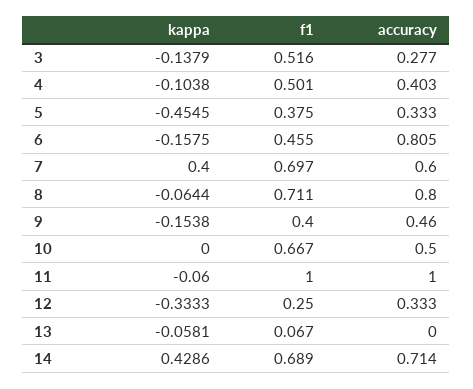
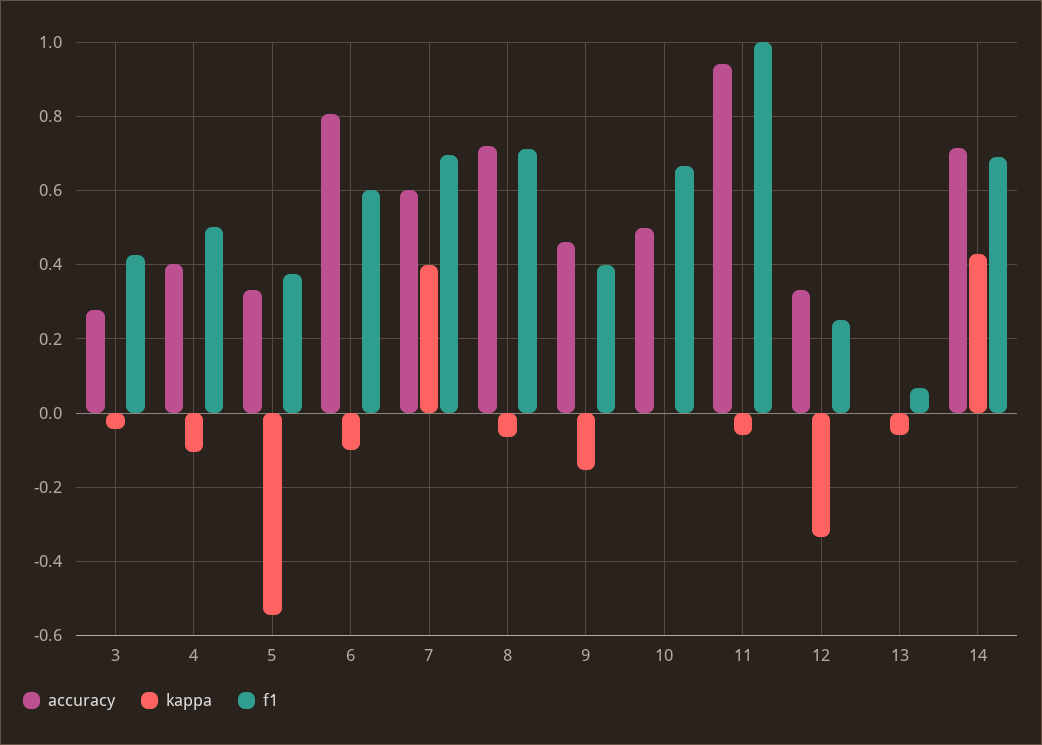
kappa, 3: -0.1379 -> -0.04
f1, 3: 0.516 -> 0.42
kappa, 5: -0.4545 -> -0.54
kappa, 6: -0.1575 -> -0.1
f1, 6: 0.455 -> 0.6
accuracy, 8: 0.8 -> 0.72
accuracy, 11: 1 -> 0.94

